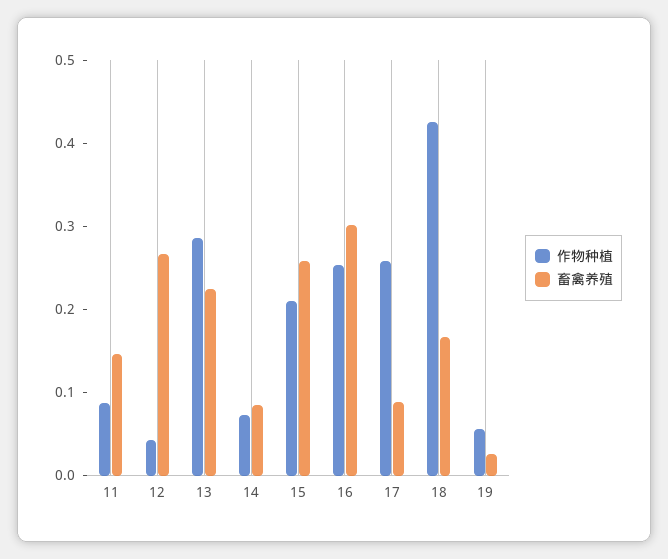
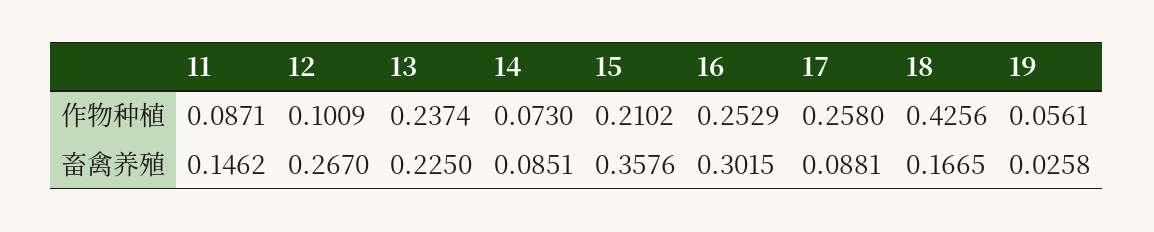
作物种植, 12: 0.04 -> 0.1009
作物种植, 13: 0.28 -> 0.2374
畜禽养殖, 15: 0.26 -> 0.3576

